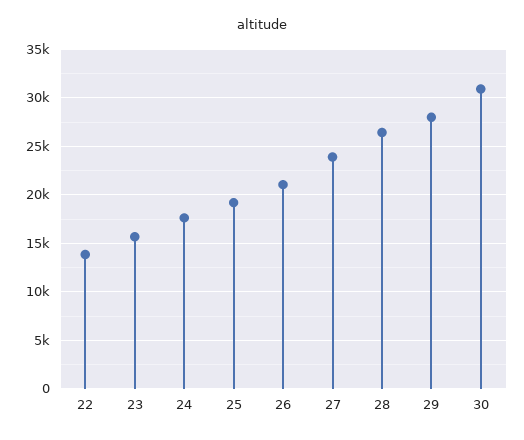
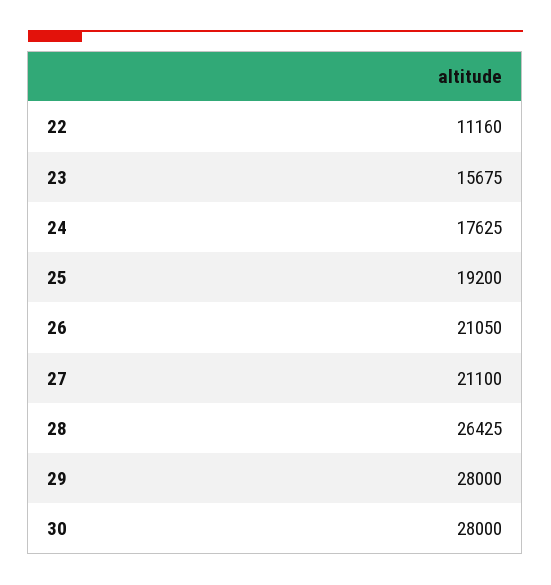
22: 14000 -> 11160
27: 24000 -> 21100
30: 31000 -> 28000

